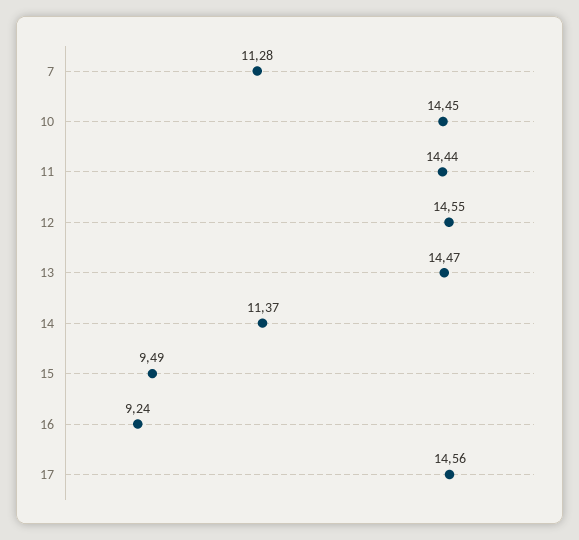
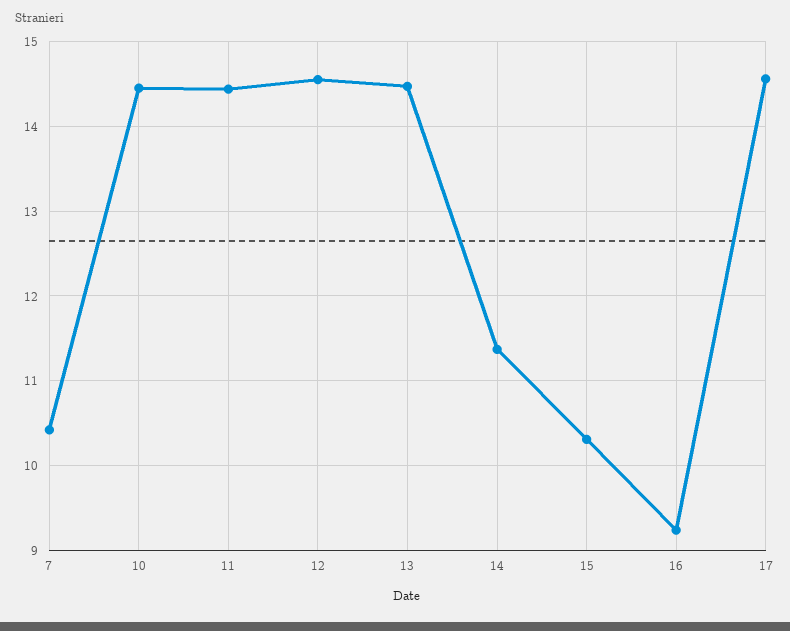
7: 11.28 -> 10.4
15: 9.49 -> 10.3

